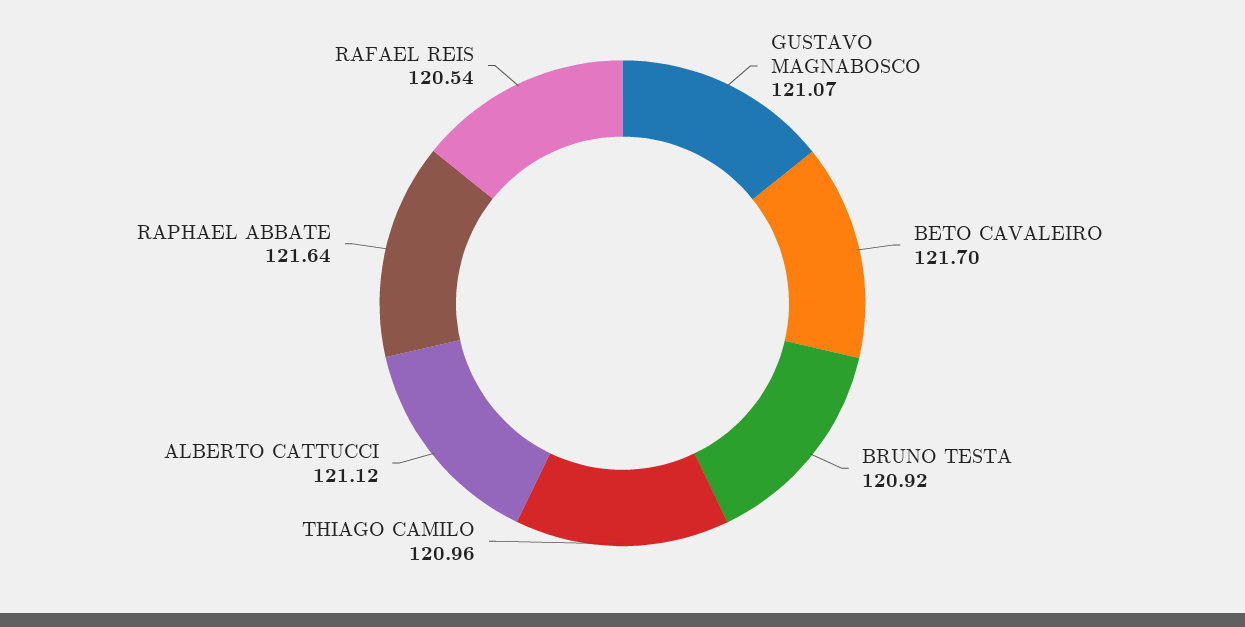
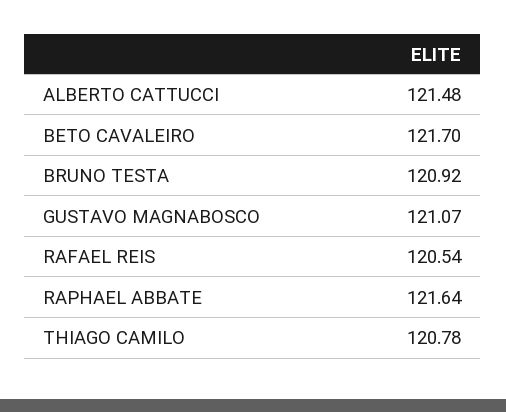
THIAGO CAMILO: 120.96 -> 120.78
ALBERTO CATTUCCI: 121.12 -> 121.48

